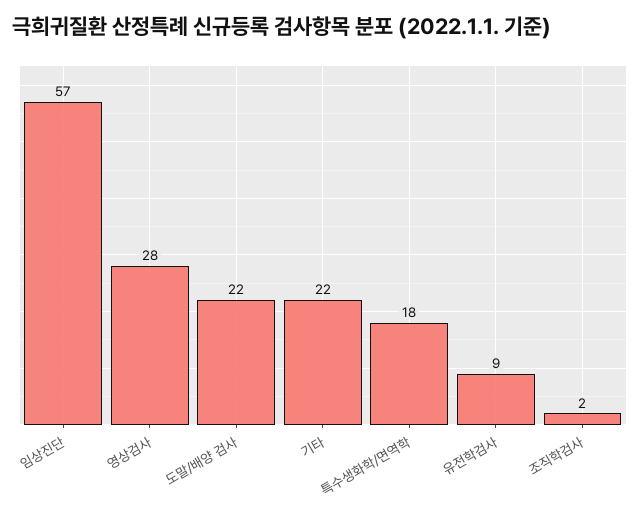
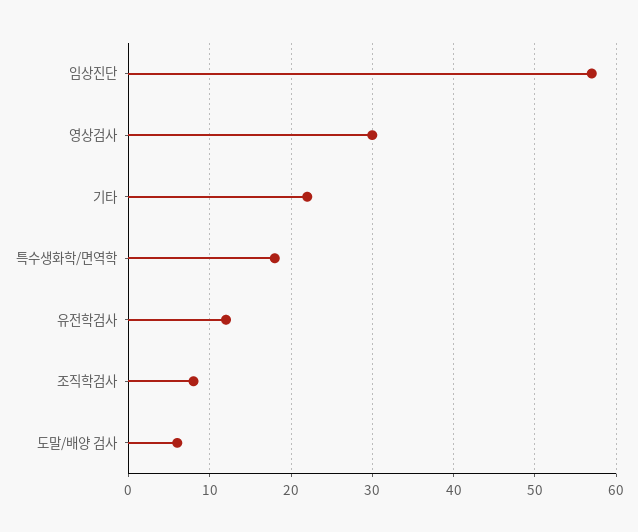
영상검사: 28 -> 30
도말/배양 검사: 22 -> 6
유전학검사: 9 -> 12
조직학검사: 2 -> 8

